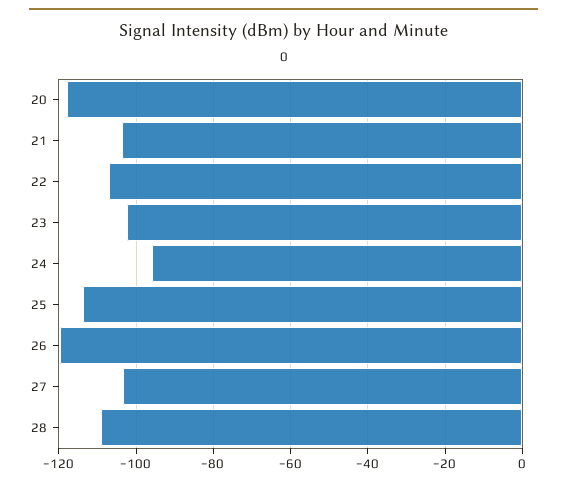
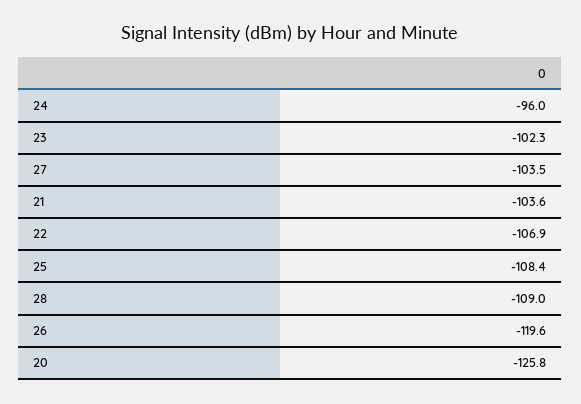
20: -118 -> -125.8
25: -114 -> -108.4

